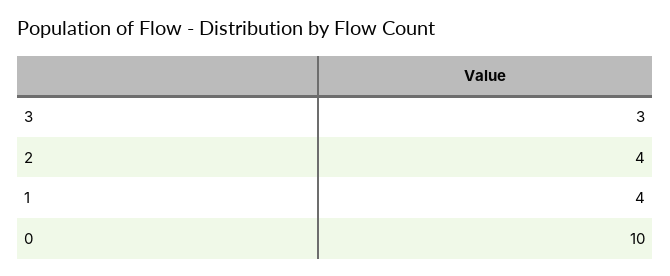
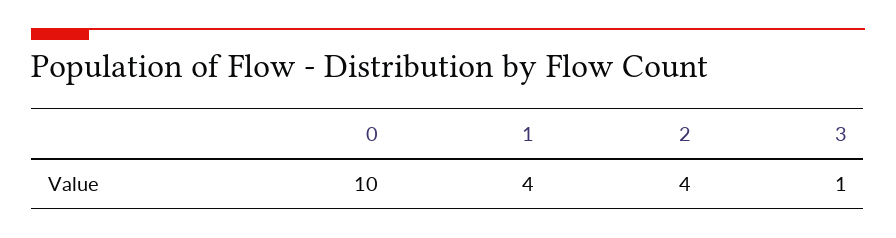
3: 3 -> 1

